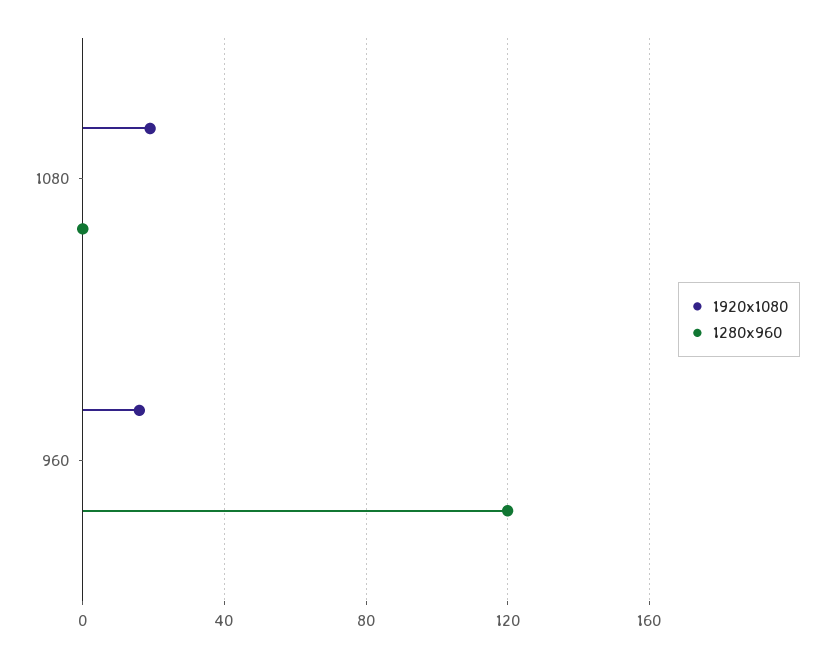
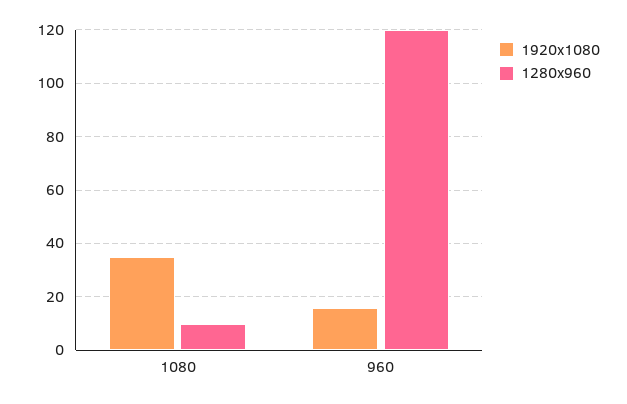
1920x1080, 1080: 20 -> 35
1280x960, 1080: 0 -> 10

